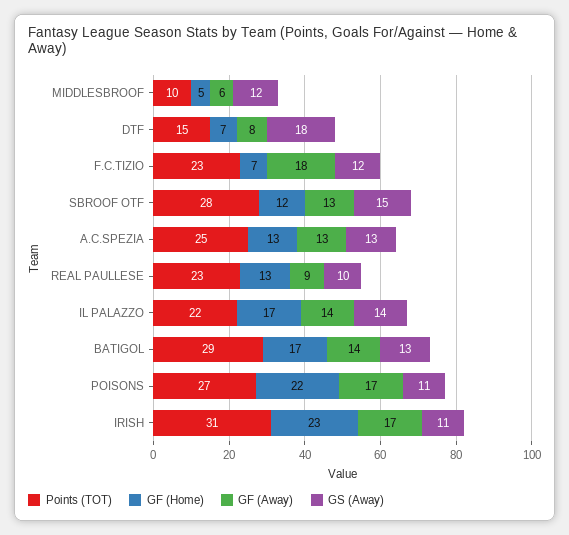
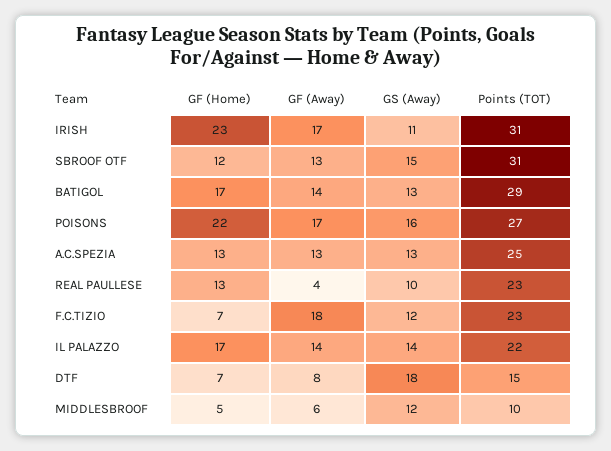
Points (TOT), SBROOF OTF: 28 -> 31
GF (Away), REAL PAULLESE: 9 -> 4
GS (Away), POISONS: 11 -> 16

